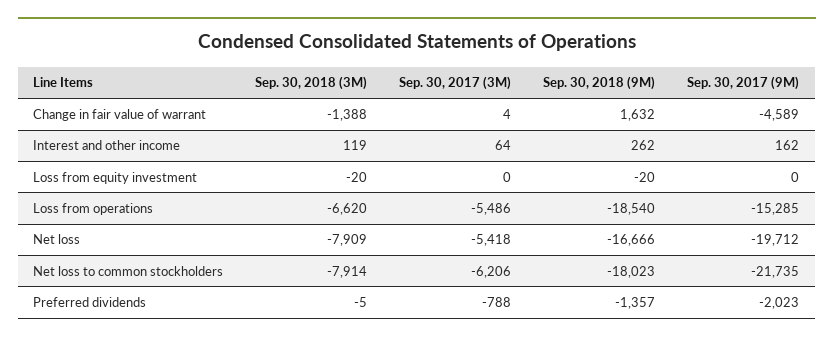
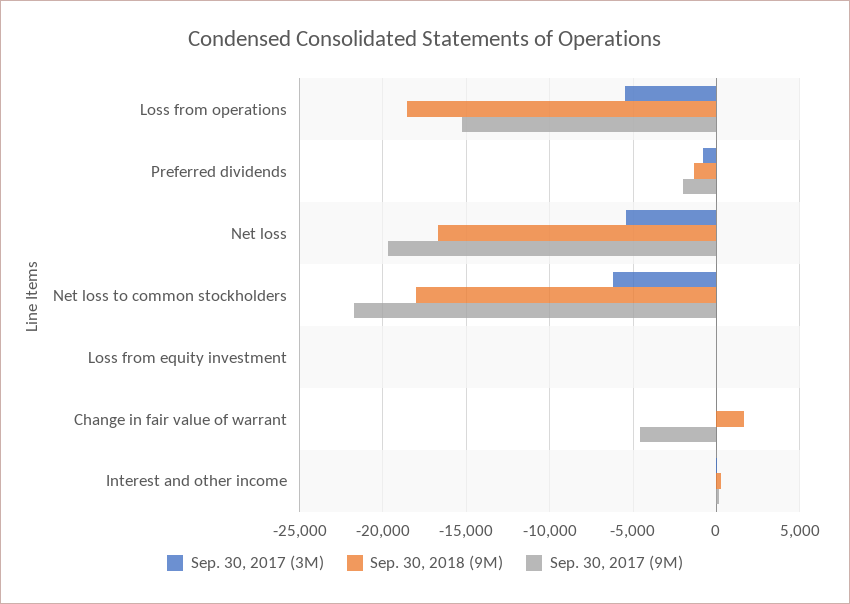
Sep. 30, 2018 (3M), Change in fair value of warrant: -1388 -> none
Sep. 30, 2018 (3M), Interest and other income: 119 -> none
Sep. 30, 2018 (3M), Loss from equity investment: -20 -> none
Sep. 30, 2018 (3M), Loss from operations: -6620 -> none
Sep. 30, 2018 (3M), Net loss: -7909 -> none
Sep. 30, 2018 (3M), Net loss to common stockholders: -7914 -> none
Sep. 30, 2018 (3M), Preferred dividends: -5 -> none

